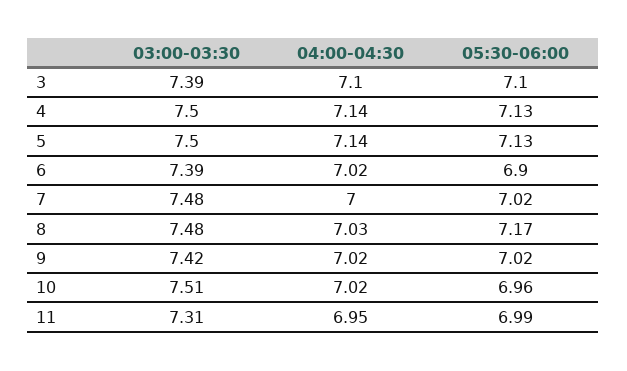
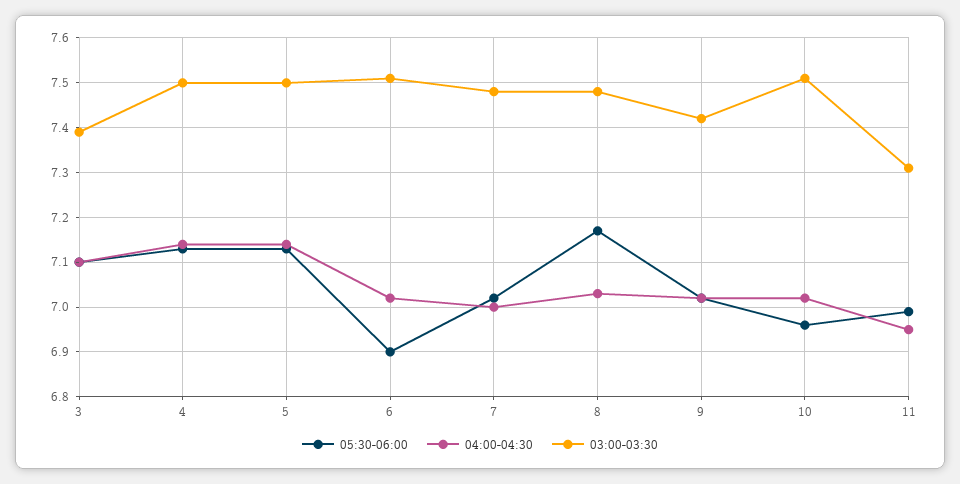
03:00-03:30, 6: 7.39 -> 7.5

